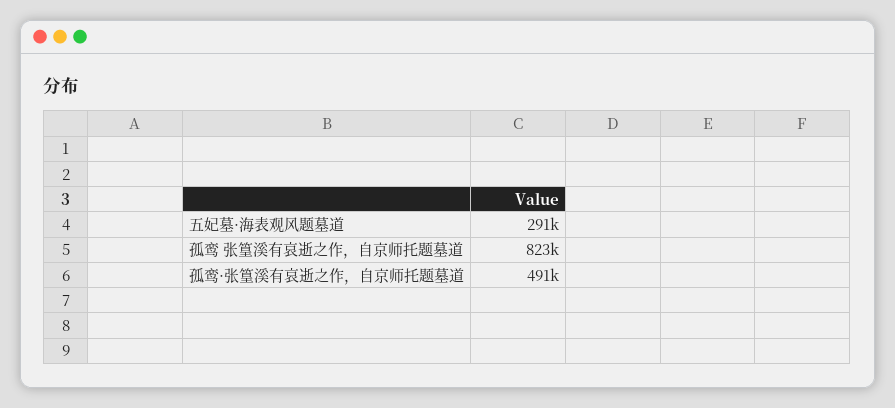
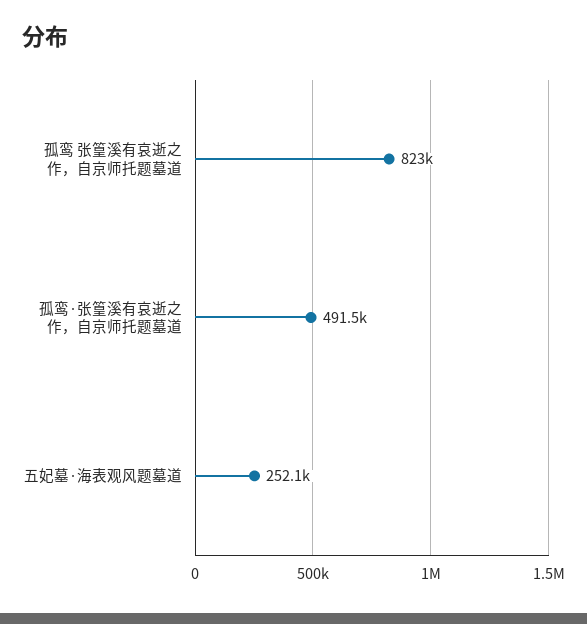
五妃墓·海表观风题墓道: 291000 -> 252100

